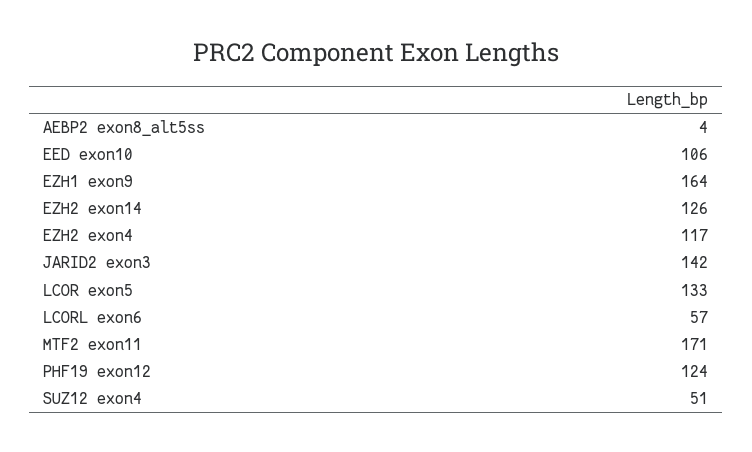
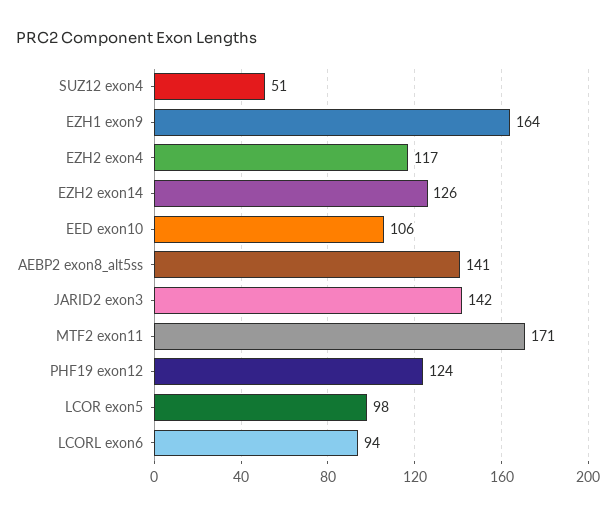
AEBP2 exon8_alt5ss: 4 -> 141
LCOR exon5: 133 -> 98
LCORL exon6: 57 -> 94

